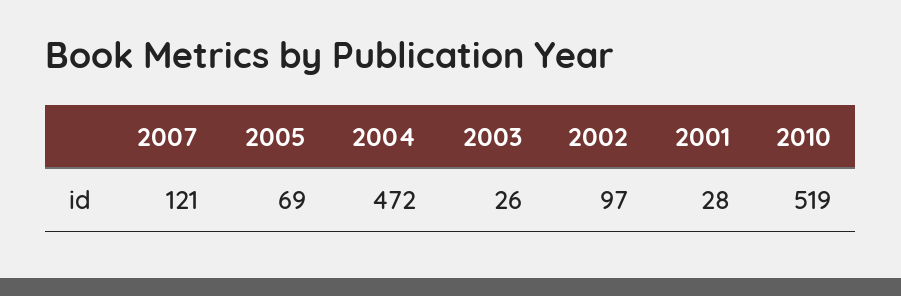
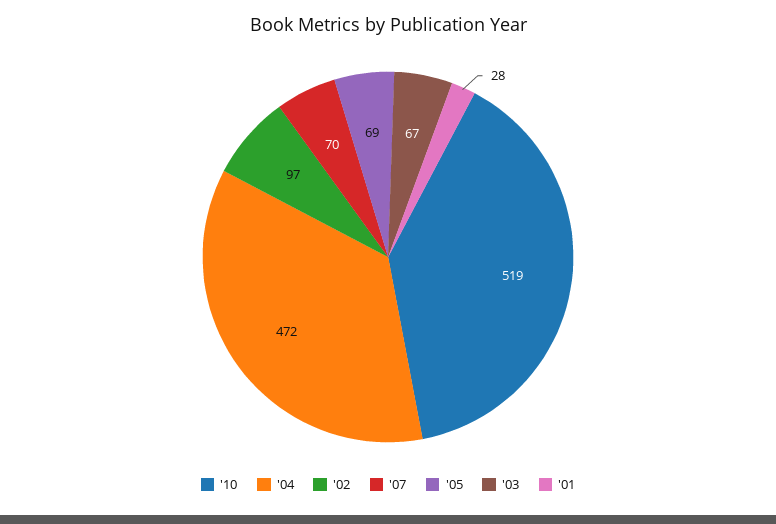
2007: 121 -> 70
2003: 26 -> 67

